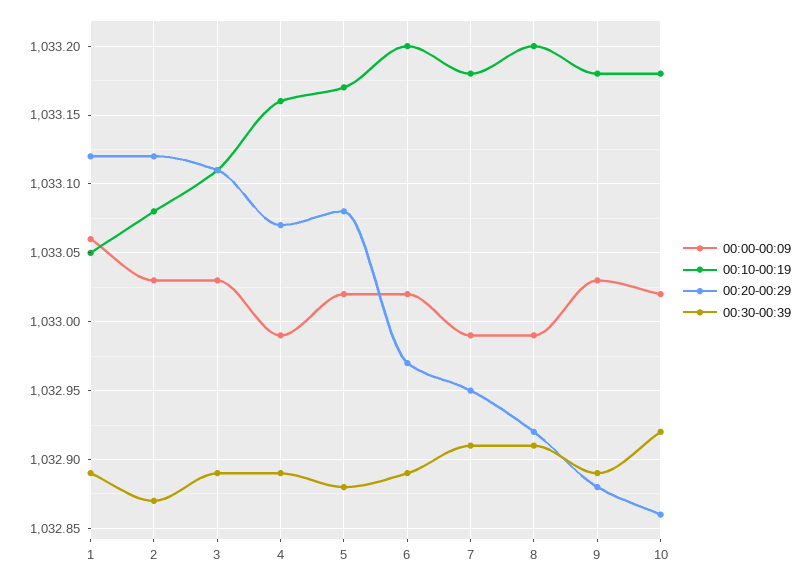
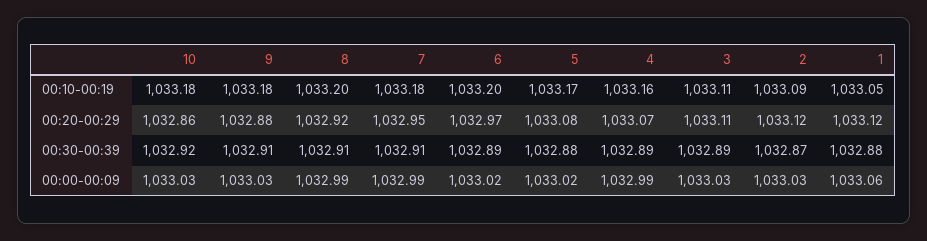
00:30-00:39, 1: 1032.89 -> 1032.88
00:10-00:19, 2: 1033.08 -> 1033.09
00:30-00:39, 9: 1032.89 -> 1032.91
00:00-00:09, 10: 1033.02 -> 1033.03

